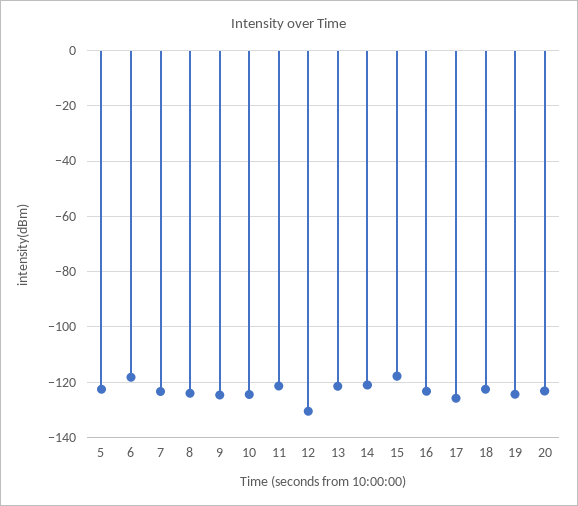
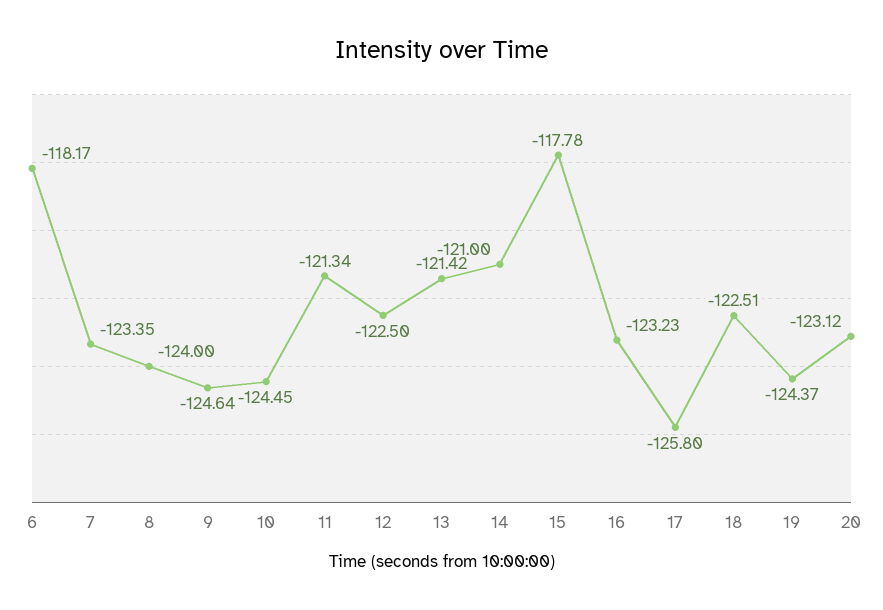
5: -122.5 -> none
12: -130 -> -122.5

